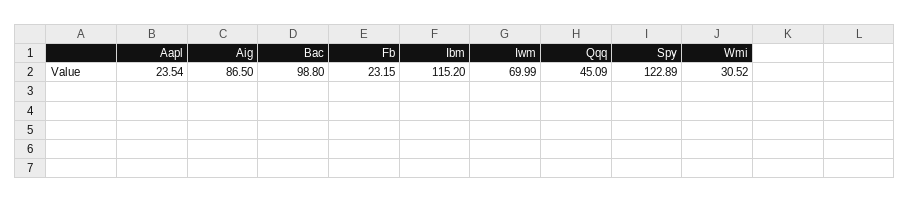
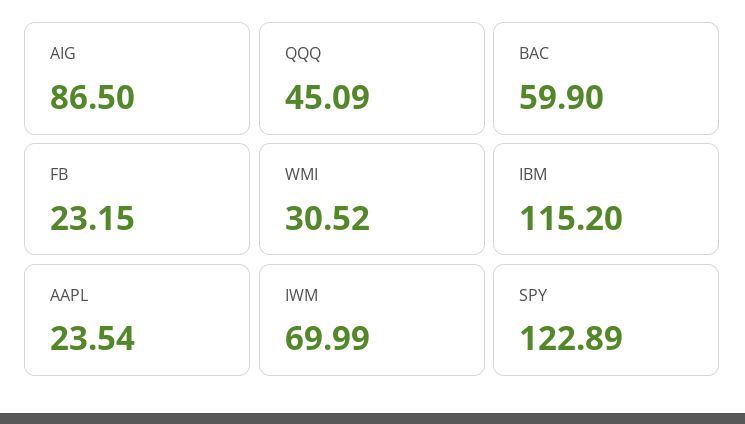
Bac: 98.8 -> 59.9

